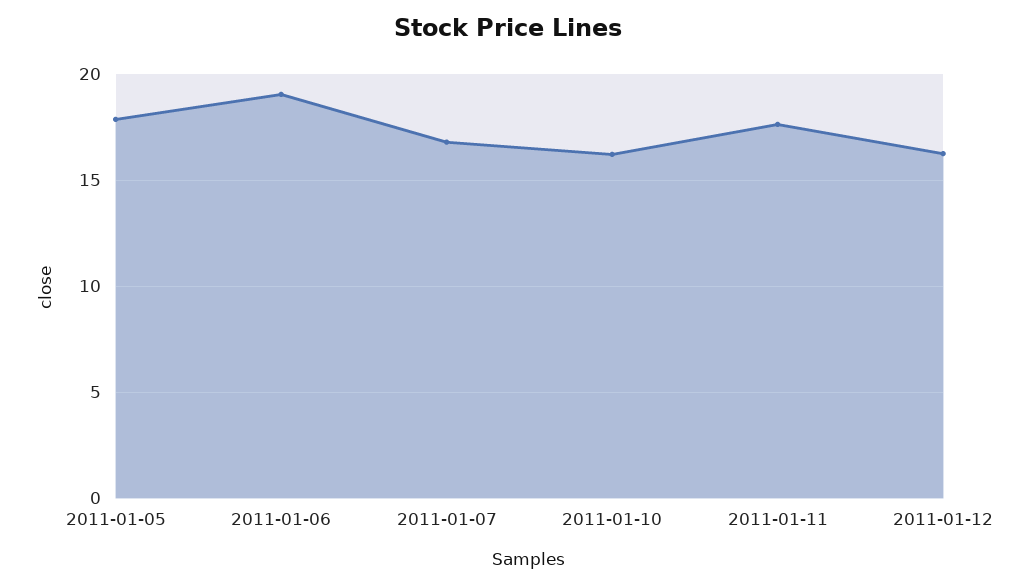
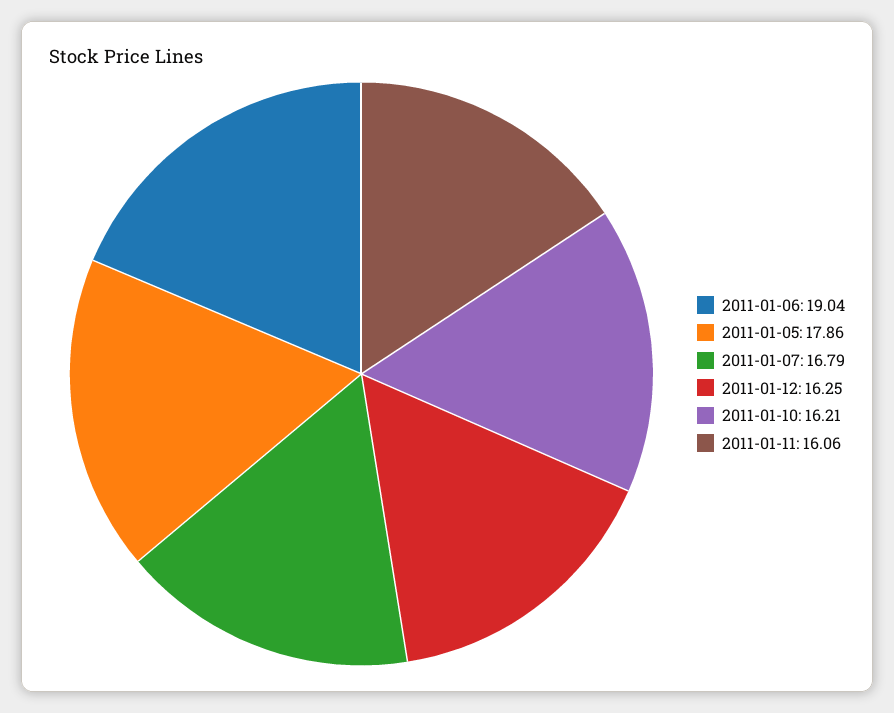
2011-01-11: 17.5 -> 16.06

